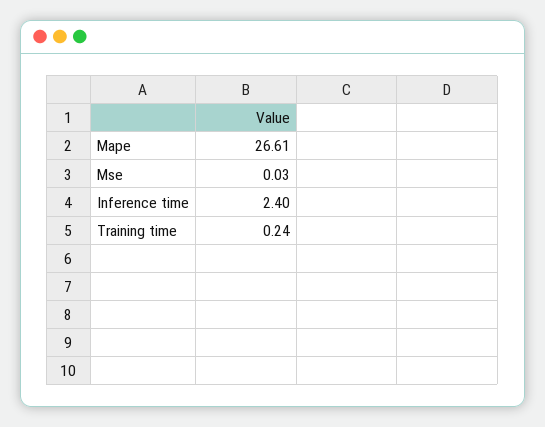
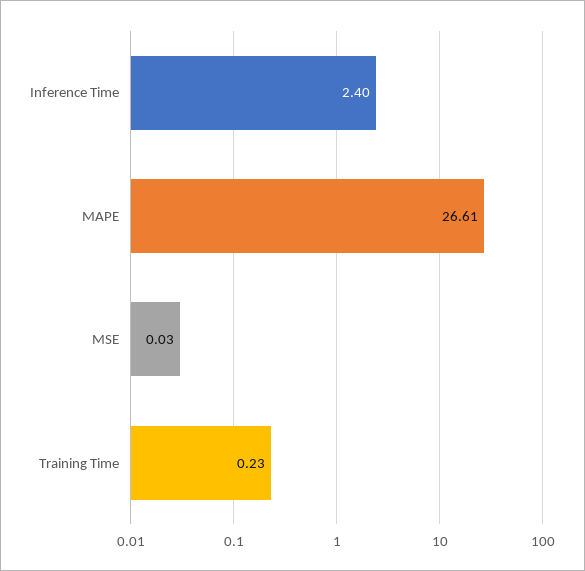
Training time: 0.24 -> 0.23

